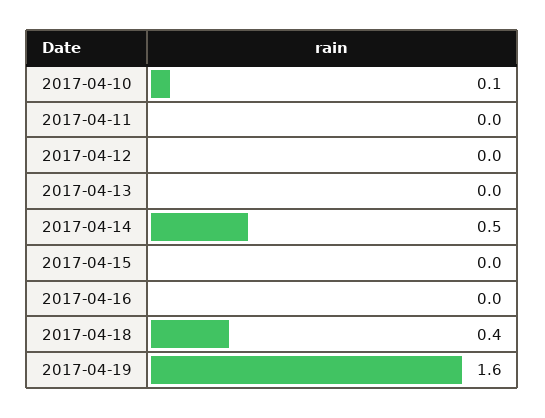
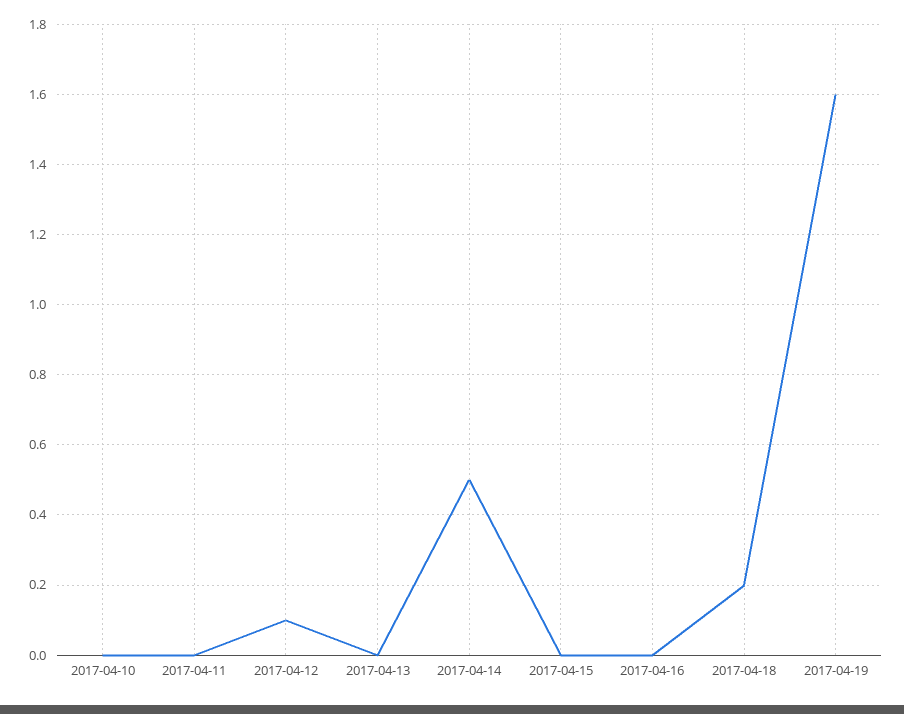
2017-04-10: 0.1 -> 0
2017-04-12: 0 -> 0.1
2017-04-18: 0.4 -> 0.2

